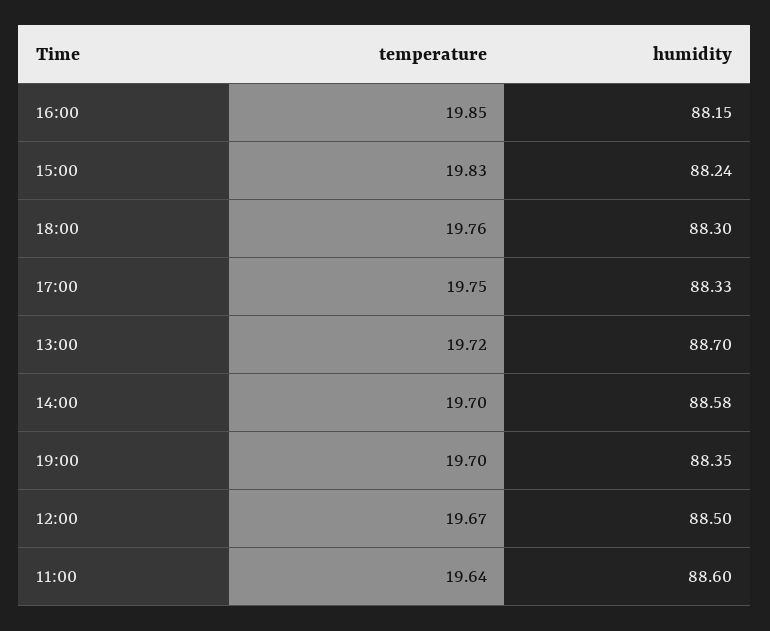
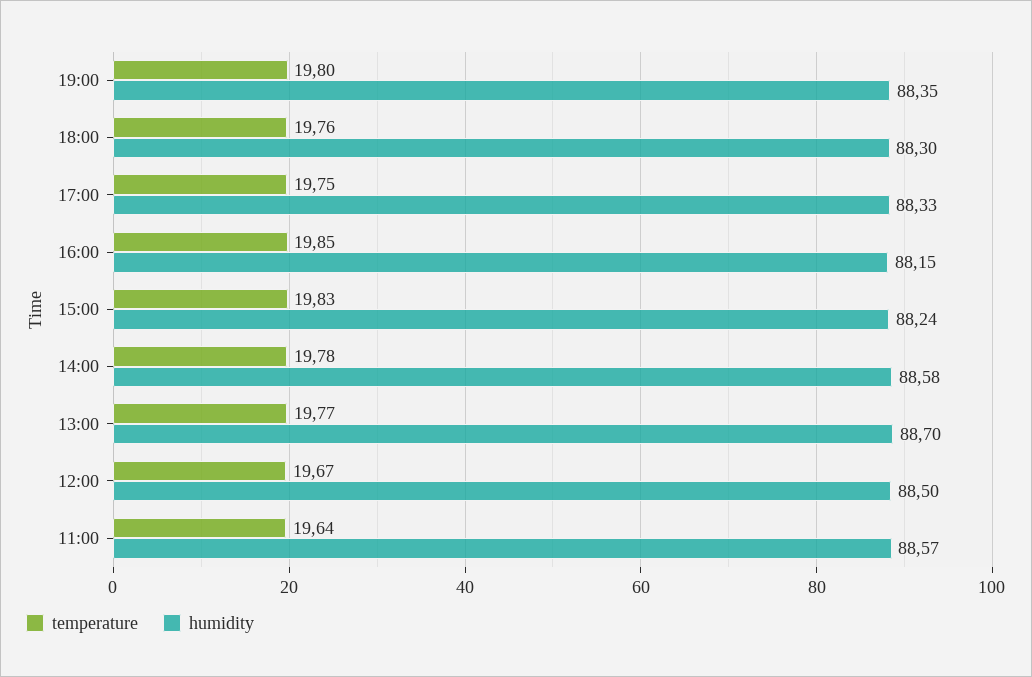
temperature, 13:00: 19.72 -> 19.77
temperature, 14:00: 19.7 -> 19.78
temperature, 19:00: 19.7 -> 19.8
humidity, 11:00: 88.6 -> 88.57

